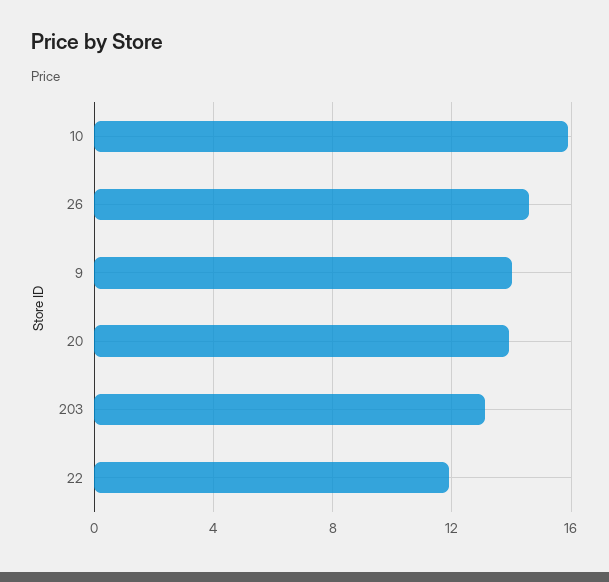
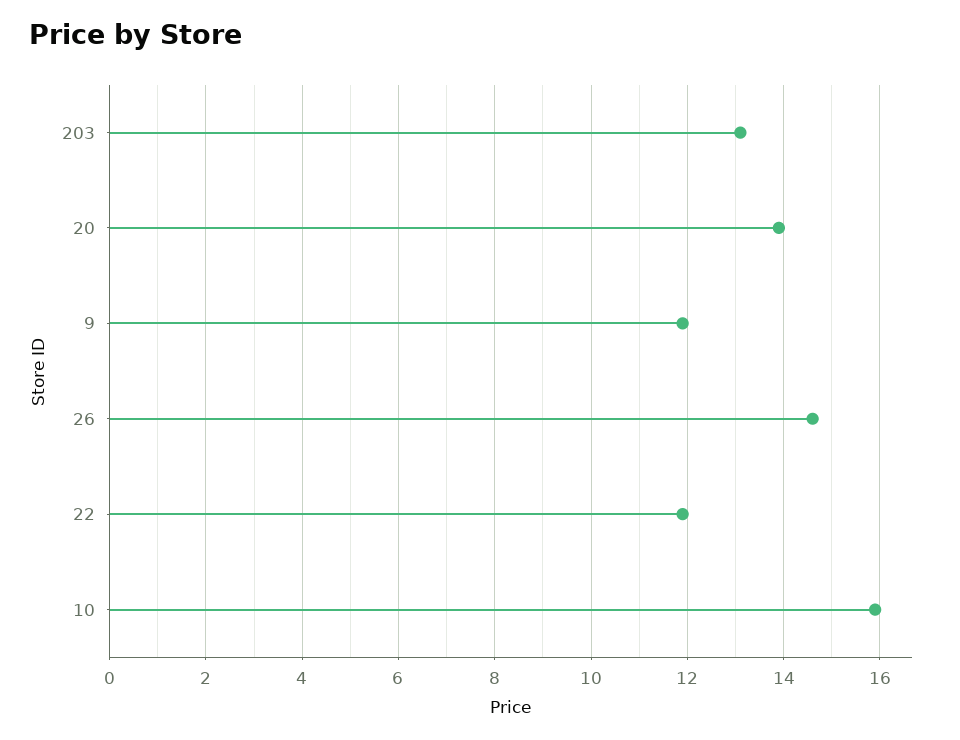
9: 14 -> 12

